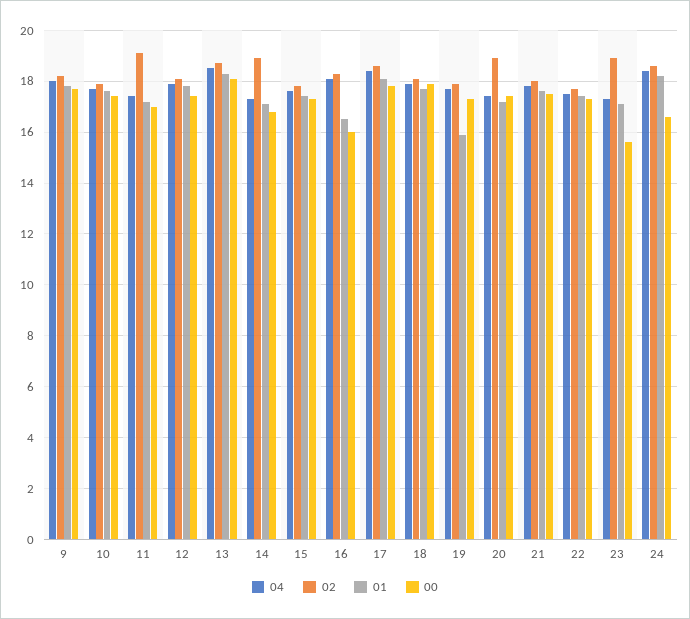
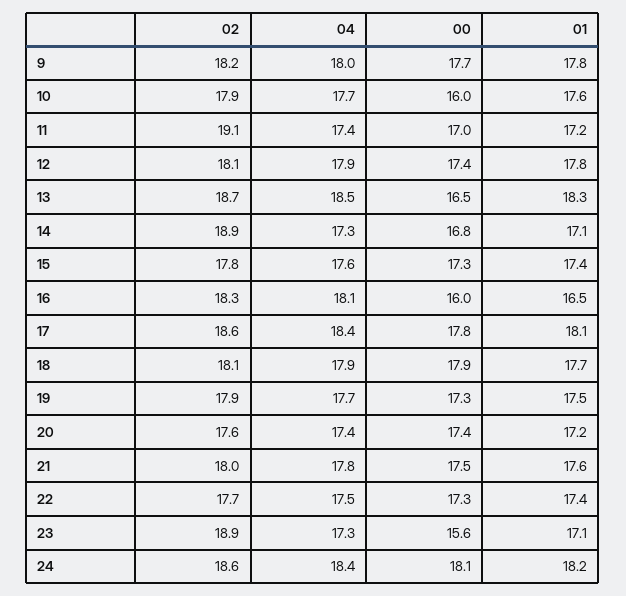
00, 10: 17.5 -> 16
00, 13: 18 -> 16.5
01, 19: 16 -> 17.5
02, 20: 19 -> 17.6
00, 24: 16.5 -> 18.1

